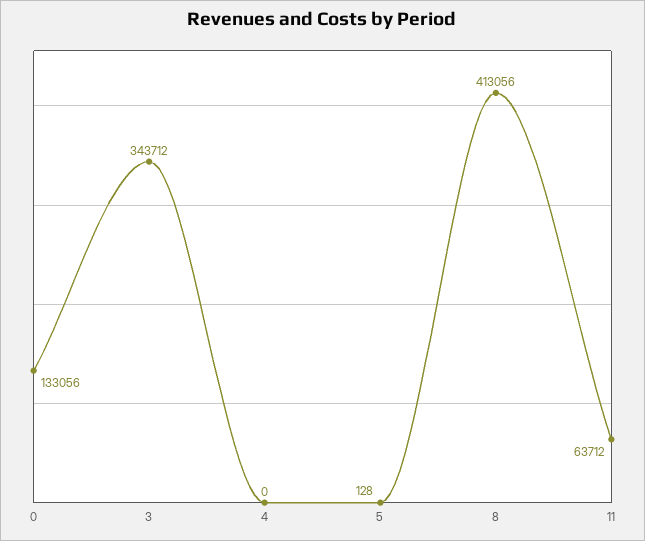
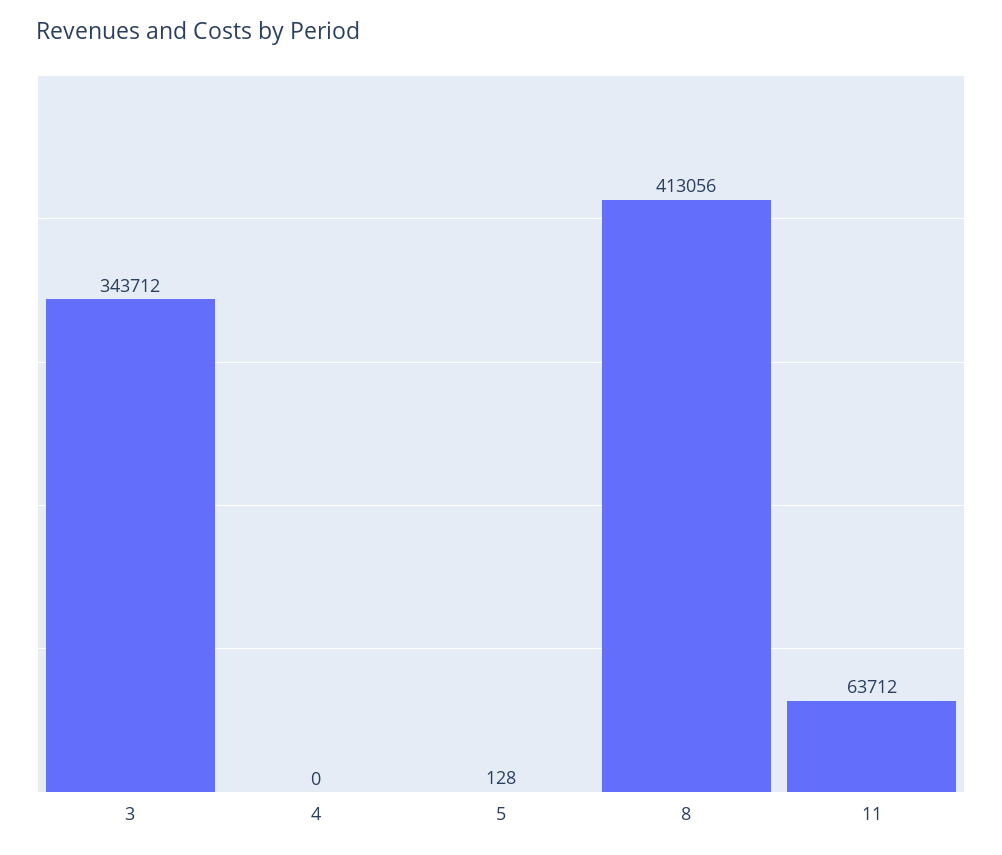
0: 133056 -> none

